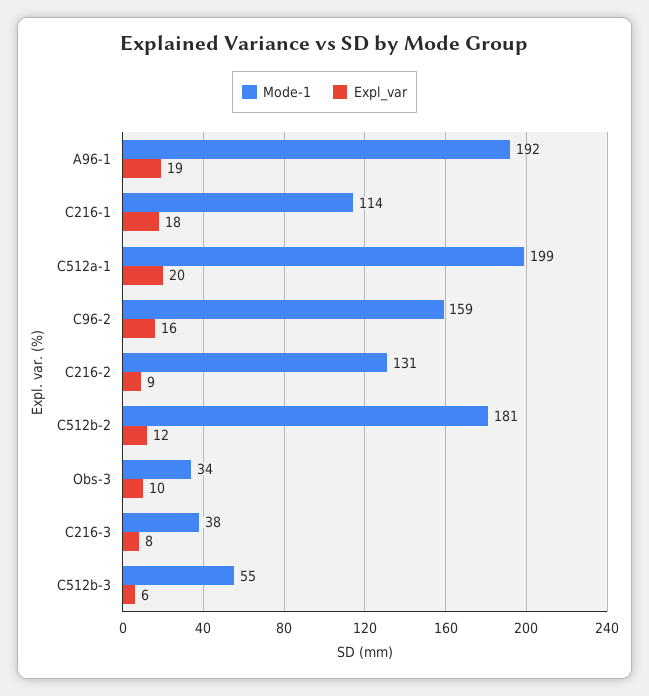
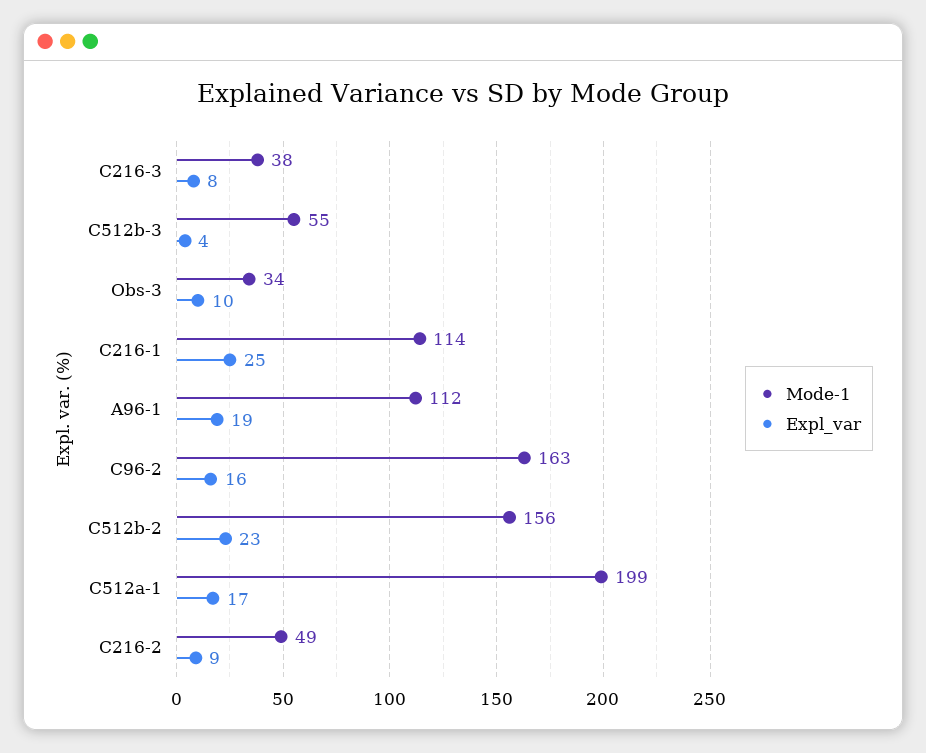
Mode-1, A96-1: 192 -> 112
Expl_var, C216-1: 18 -> 25
Expl_var, C512a-1: 20 -> 17
Mode-1, C96-2: 159 -> 163
Mode-1, C216-2: 131 -> 49
Mode-1, C512b-2: 181 -> 156
Expl_var, C512b-2: 12 -> 23
Expl_var, C512b-3: 6 -> 4

